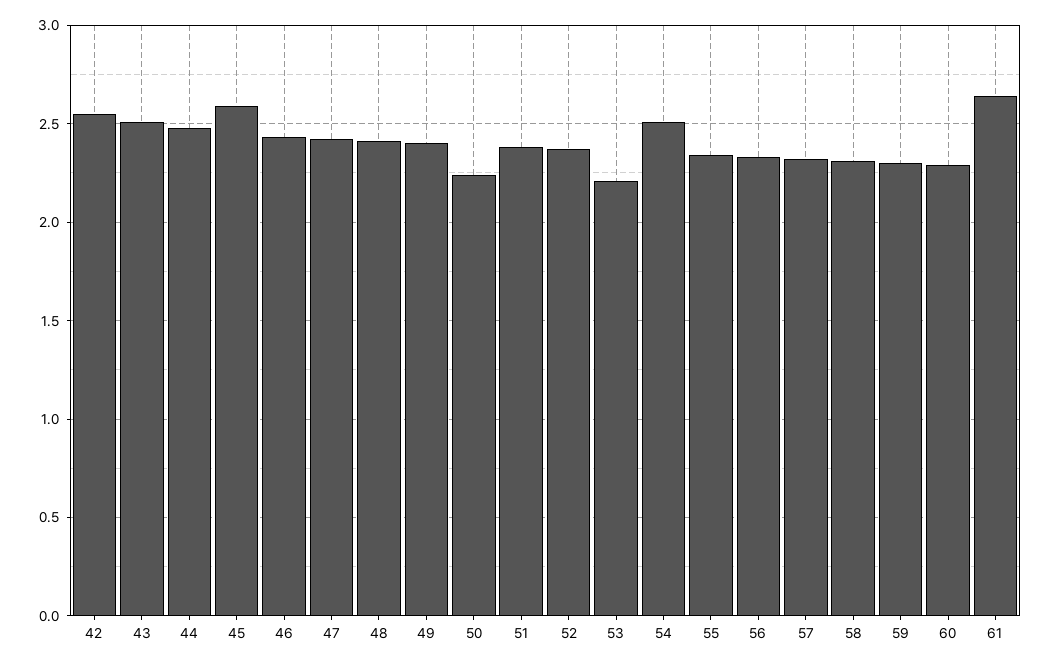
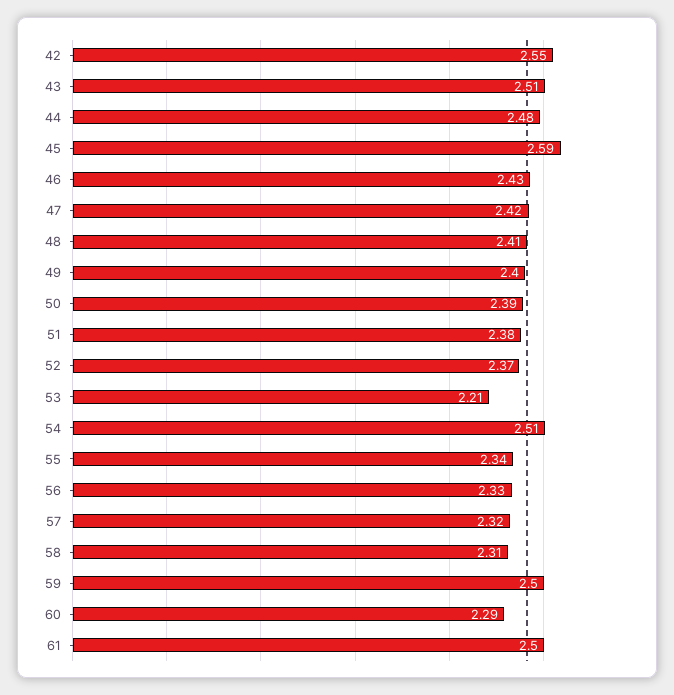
50: 2.25 -> 2.39
59: 2.3 -> 2.5
61: 2.65 -> 2.5

